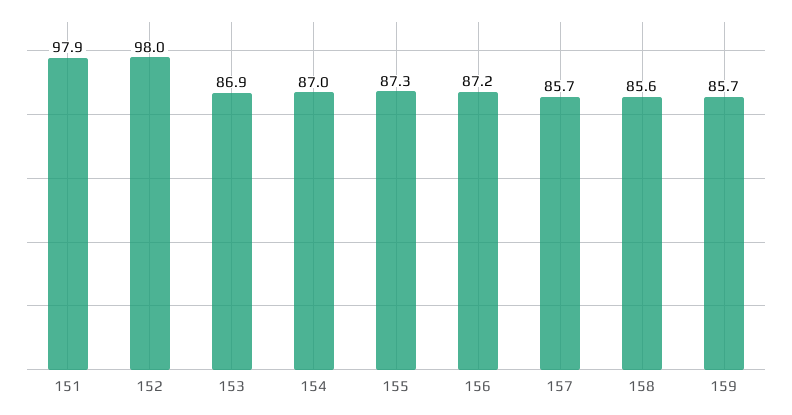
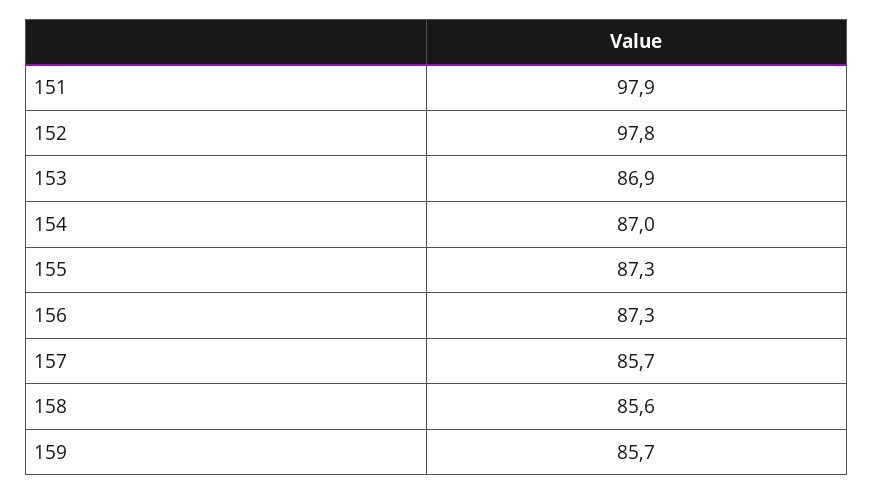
152: 98 -> 97.8
156: 87.2 -> 87.3

